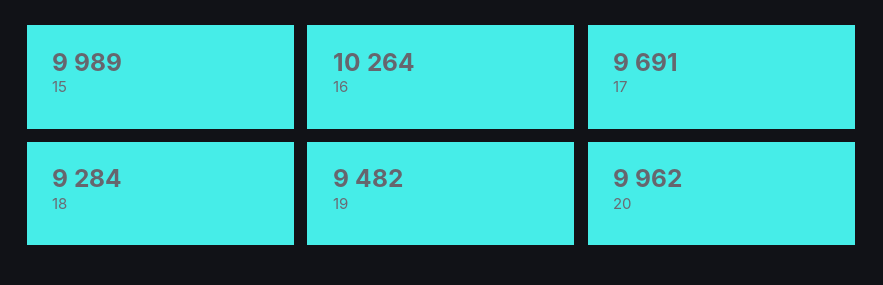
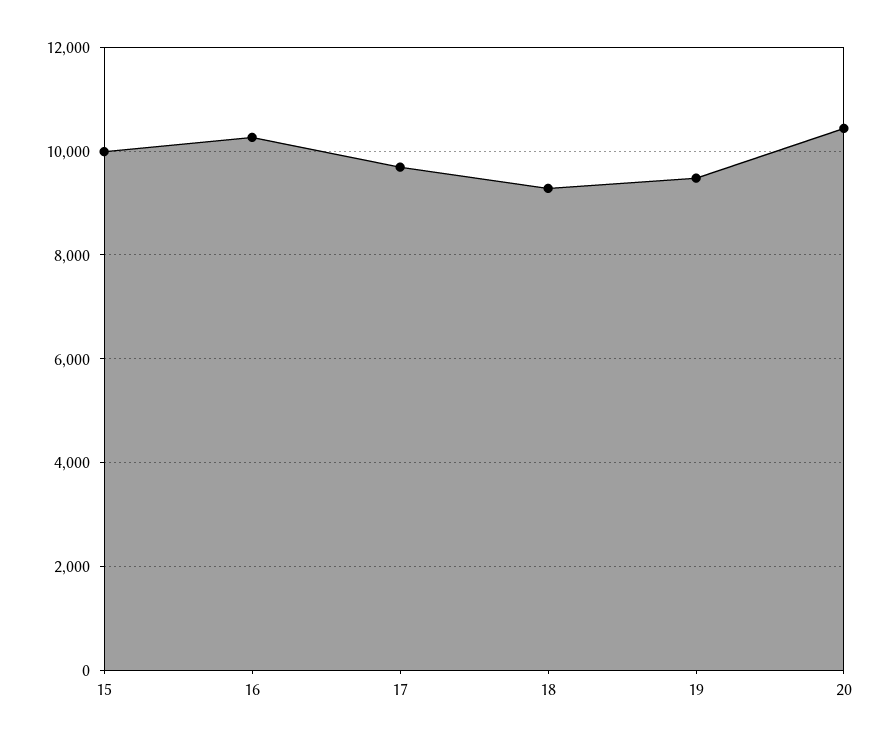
20: 9962 -> 10400

